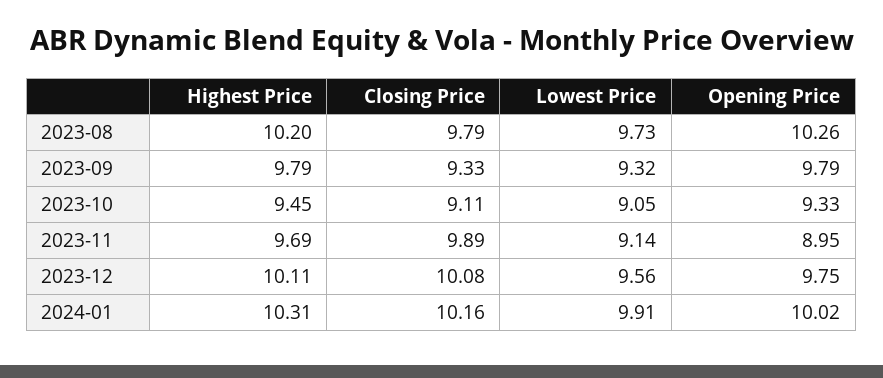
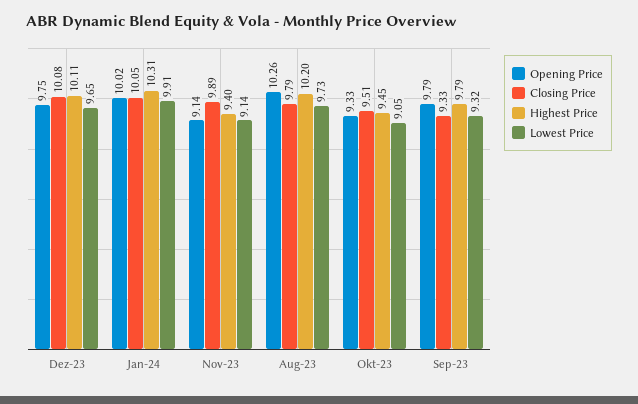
Closing Price, 2023-10: 9.11 -> 9.51
Highest Price, 2023-11: 9.69 -> 9.4
Opening Price, 2023-11: 8.95 -> 9.14
Lowest Price, 2023-12: 9.56 -> 9.65
Closing Price, 2024-01: 10.16 -> 10.05

